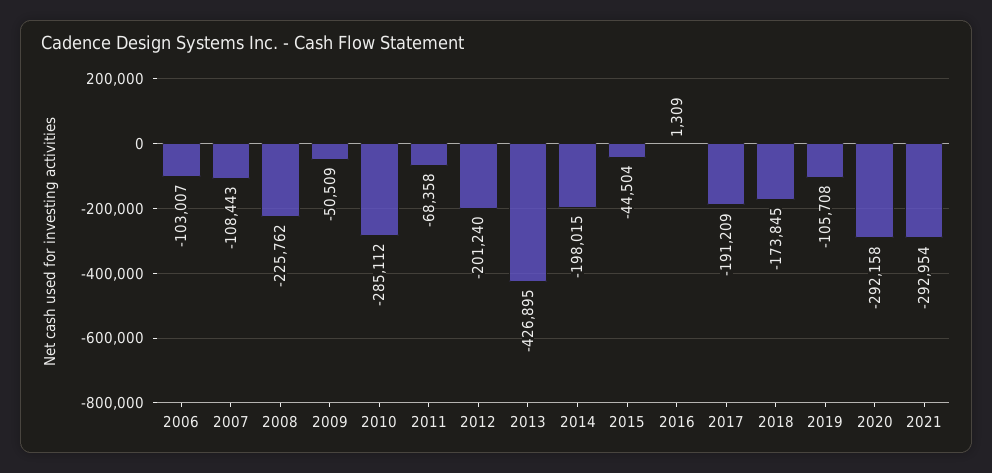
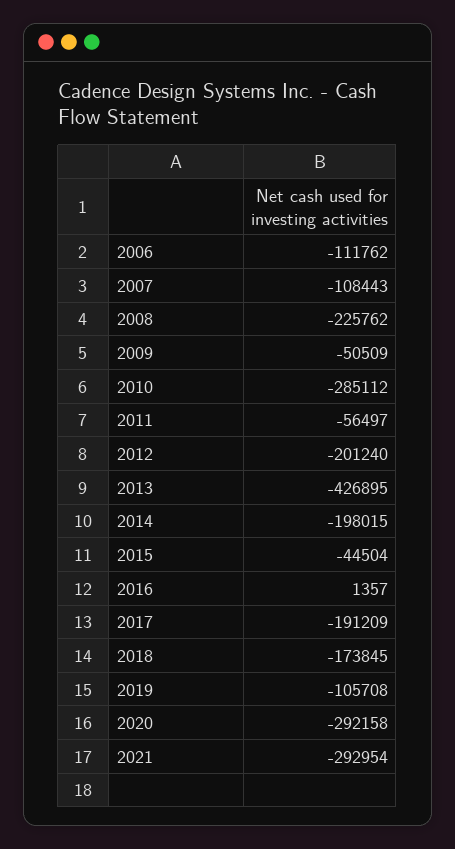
2006: -103007 -> -111762
2011: -68358 -> -56497
2016: 1309 -> 1357

